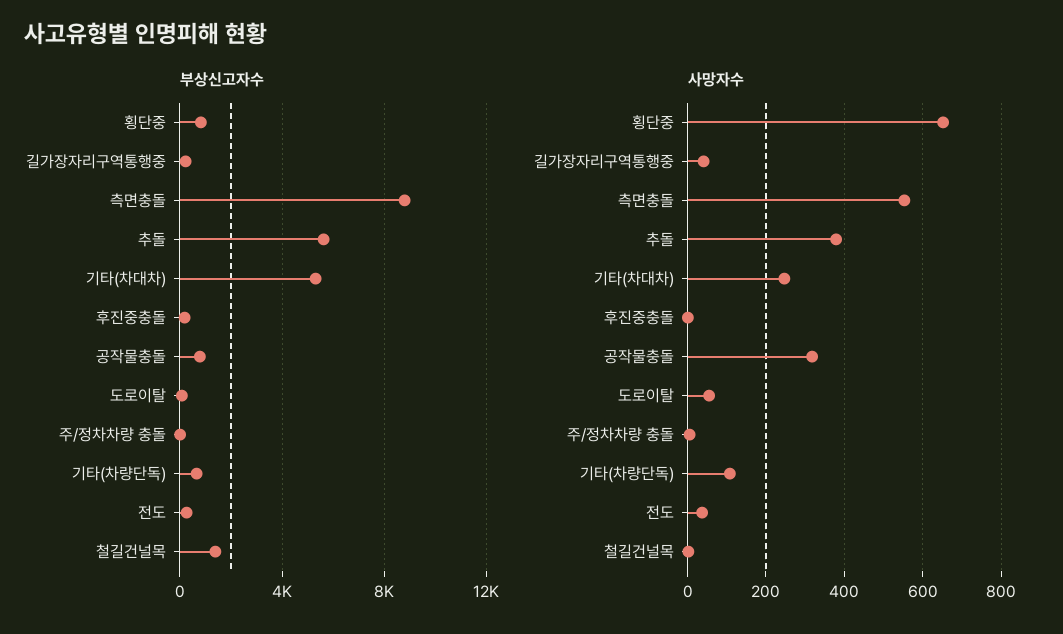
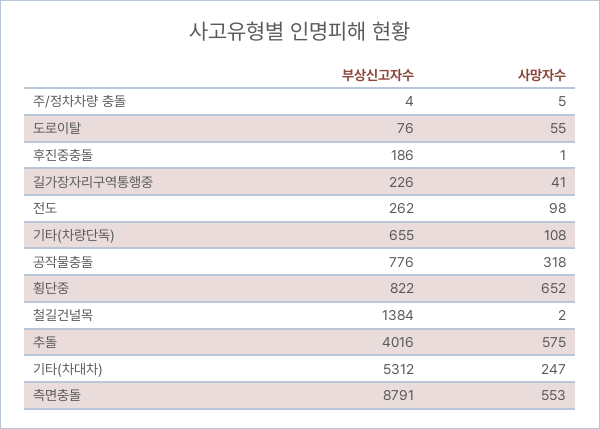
부상신고자수, 추돌: 5500 -> 4016
사망자수, 추돌: 380 -> 575
사망자수, 전도: 40 -> 98

